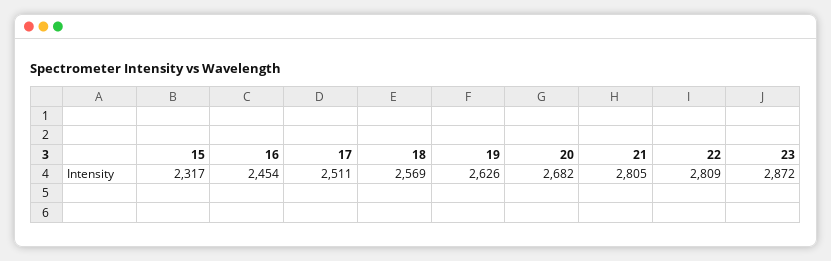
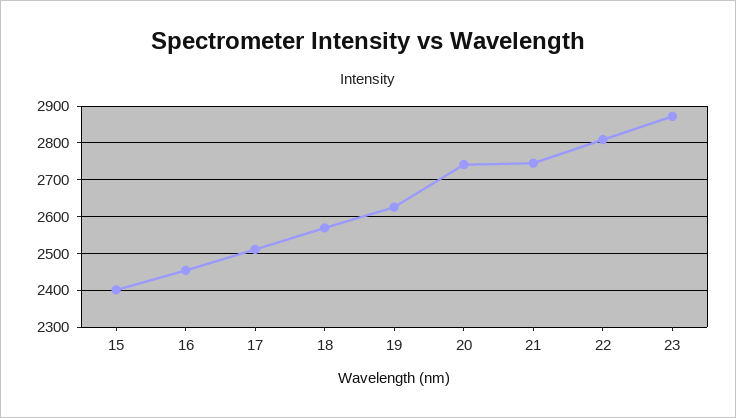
15: 2317 -> 2400
20: 2682 -> 2740
21: 2805 -> 2740

